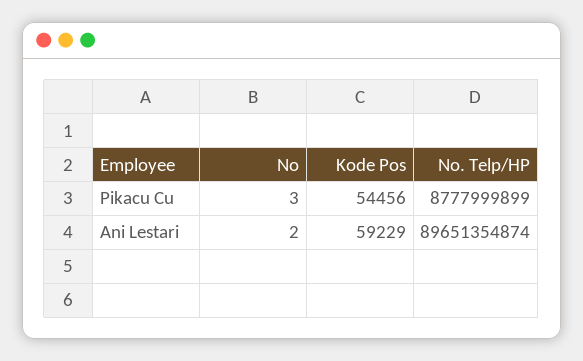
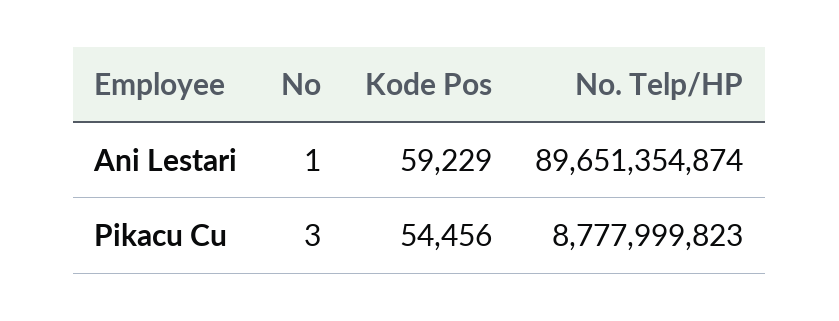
No. Telp/HP, Pikacu Cu: 8777999899 -> 8777999823
No, Ani Lestari: 2 -> 1

